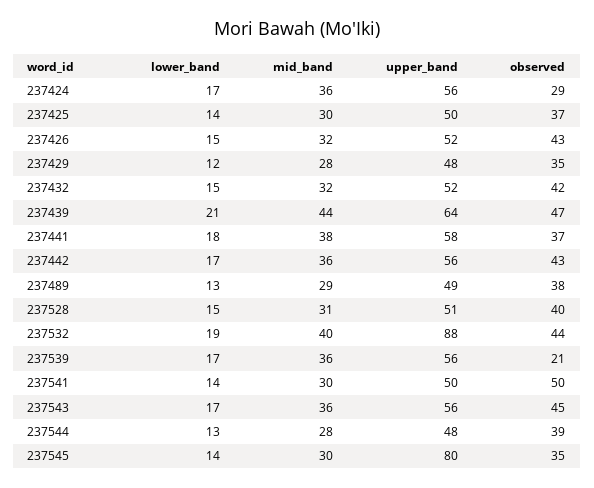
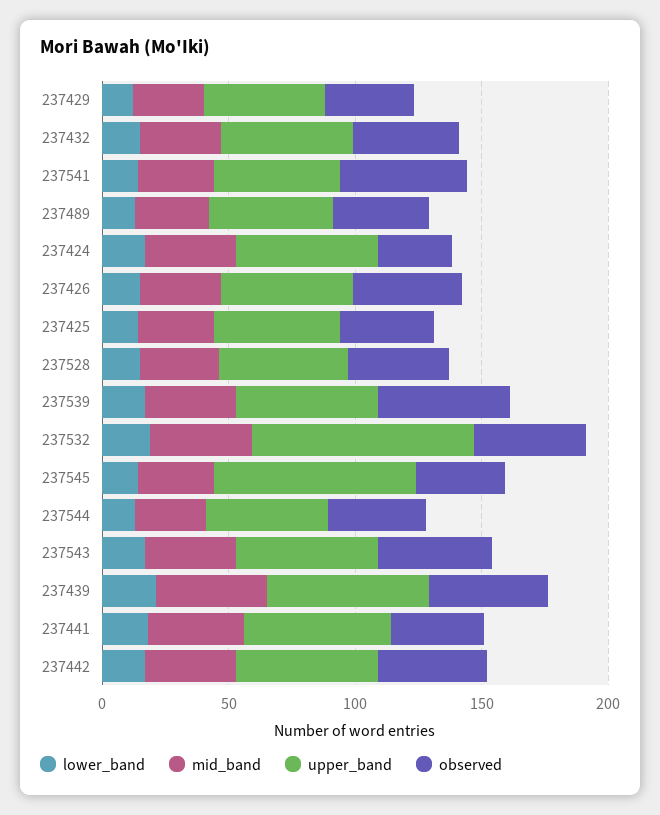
observed, 237539: 21 -> 50

